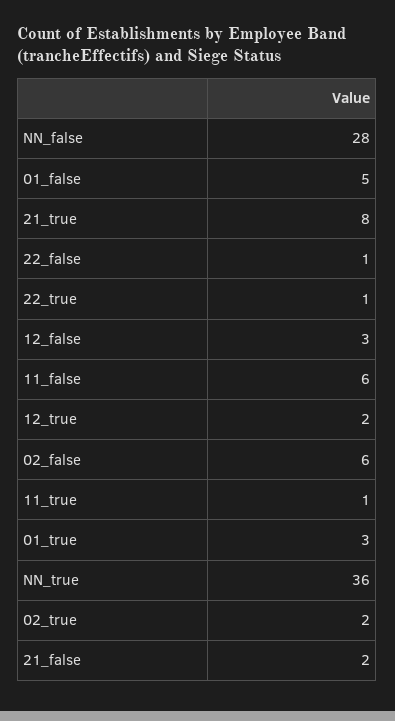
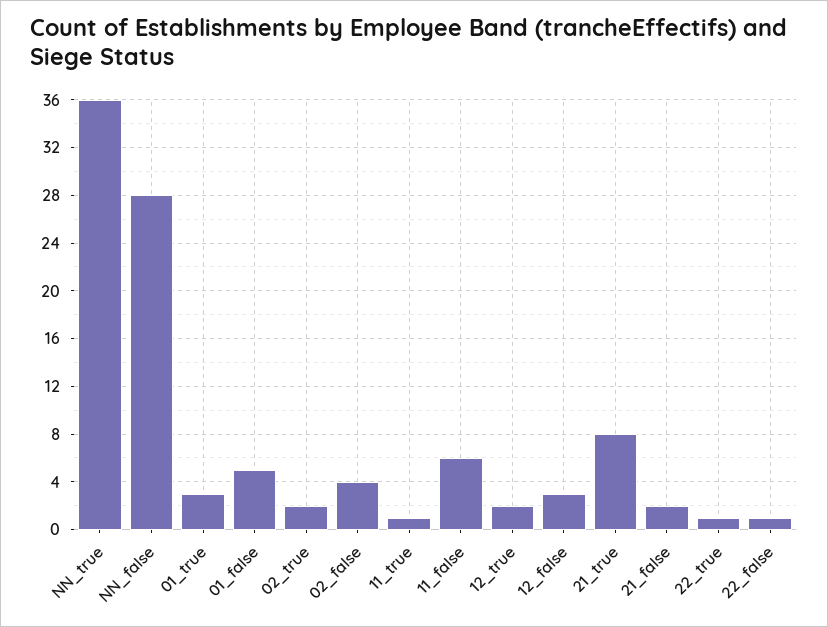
02_false: 6 -> 4

